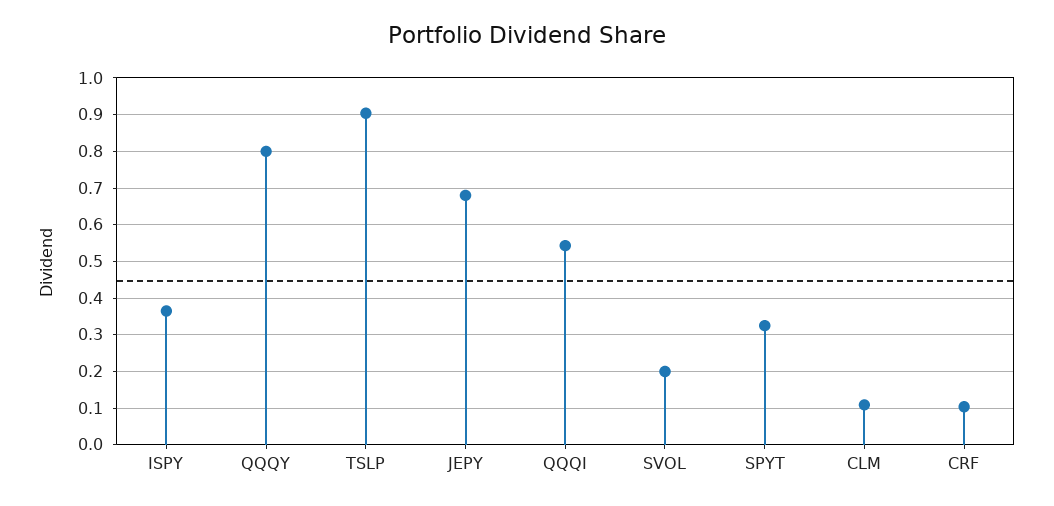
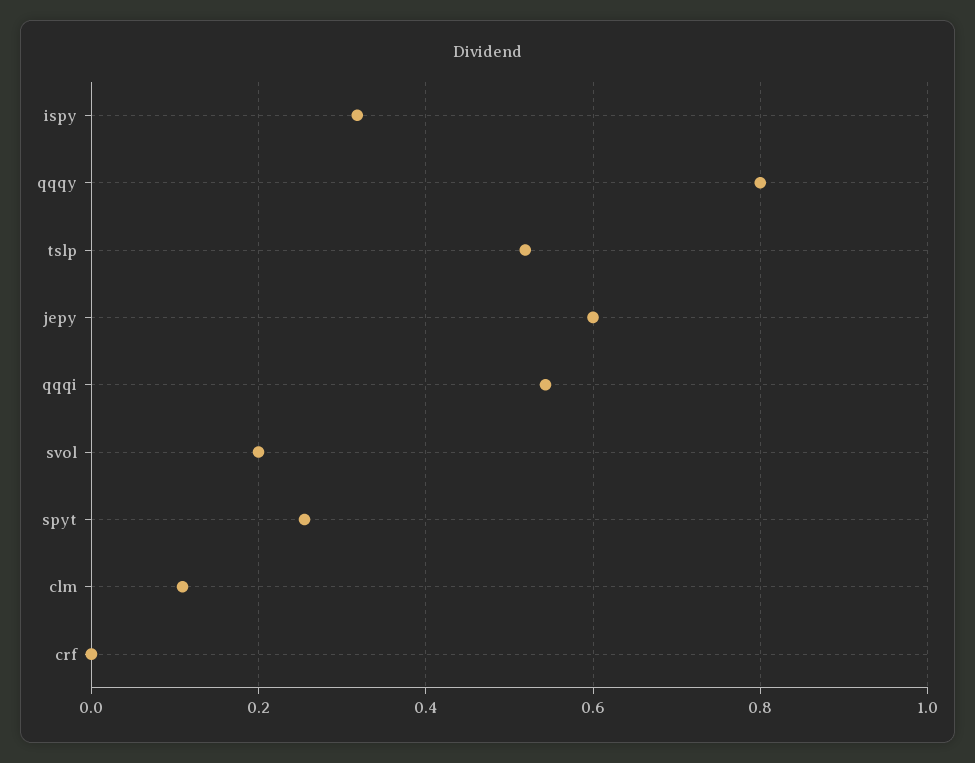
ISPY: 0.36 -> 0.32
TSLP: 0.9 -> 0.52
JEPY: 0.68 -> 0.6
SPYT: 0.32 -> 0.26
CRF: 0.1 -> 0

